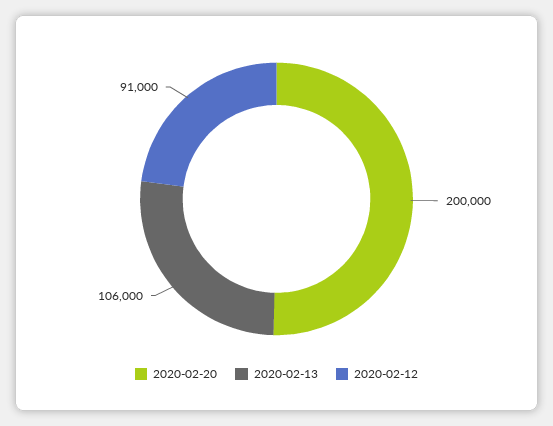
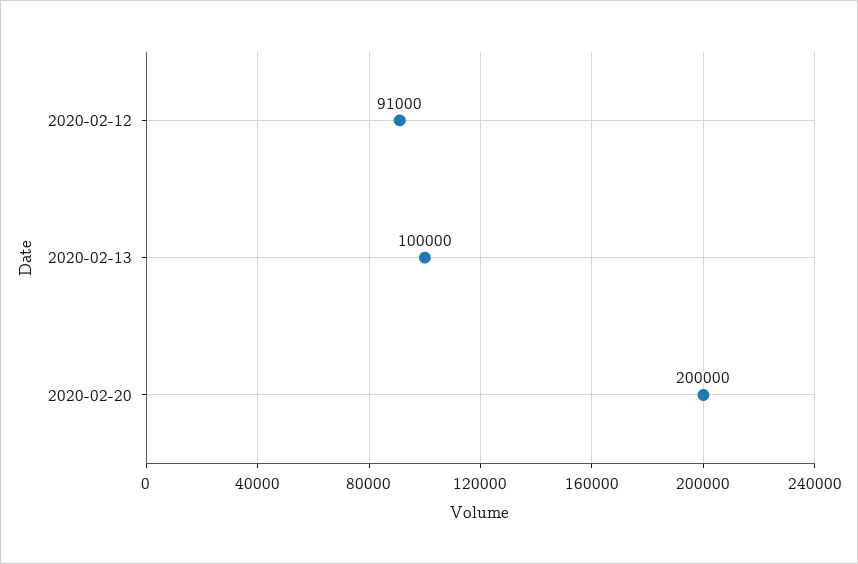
2020-02-13: 106000 -> 100000

